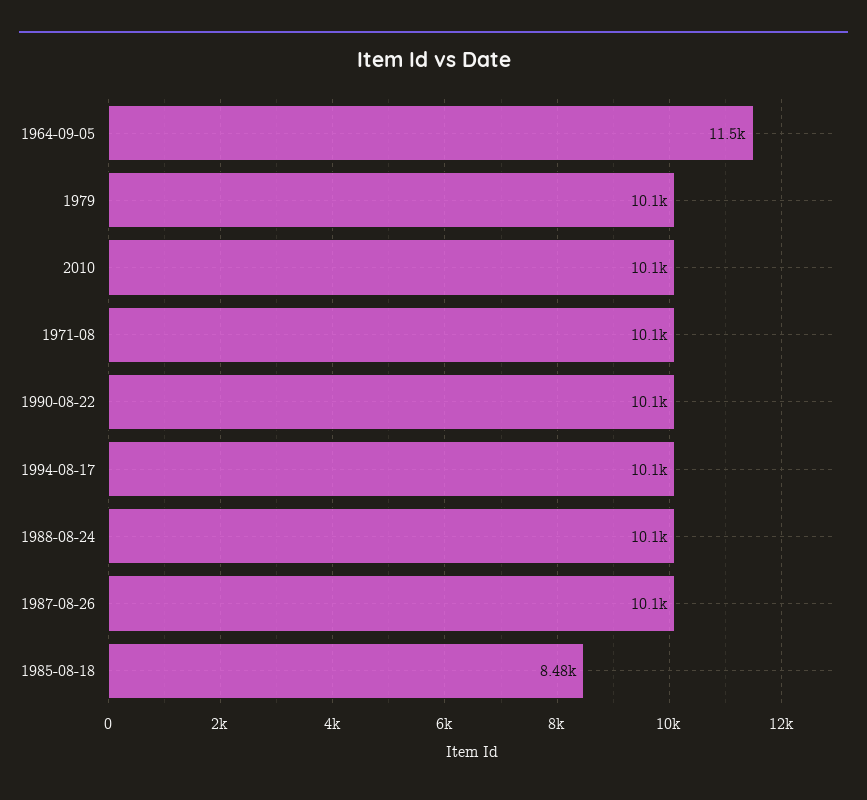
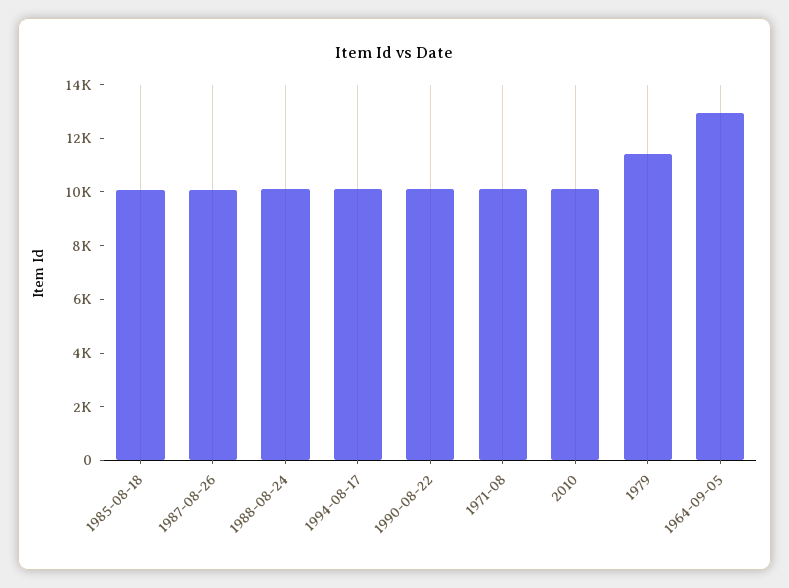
1964-09-05: 11500 -> 13000
1979: 10100 -> 11500
1985-08-18: 8480 -> 10000

